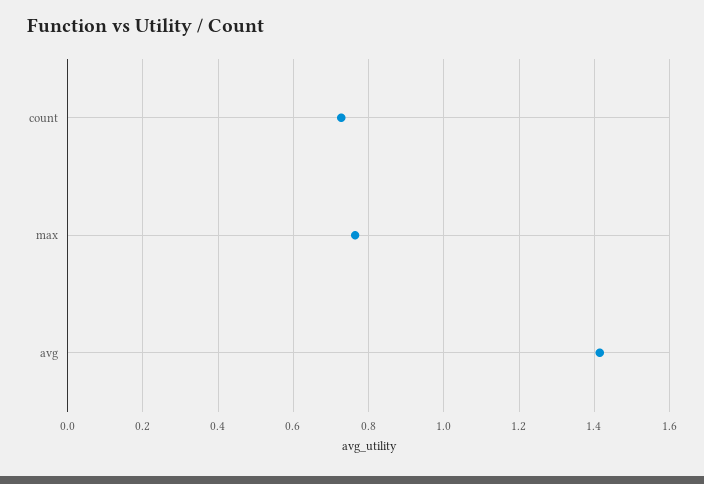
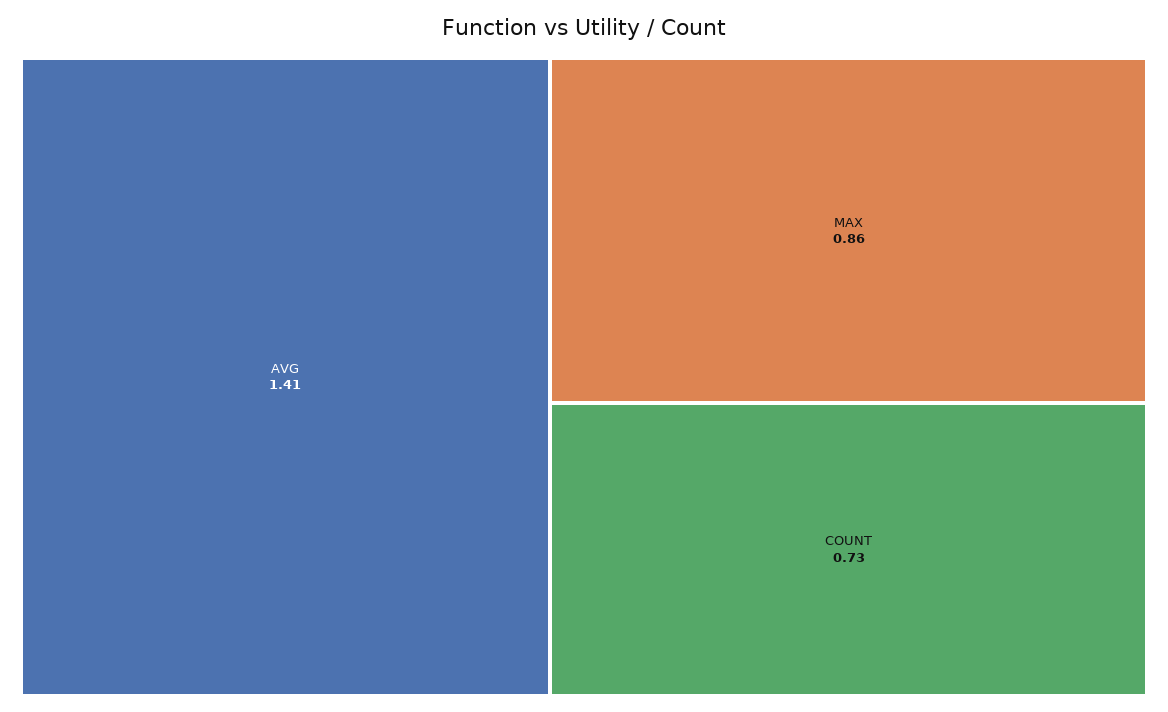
max: 0.76 -> 0.86

